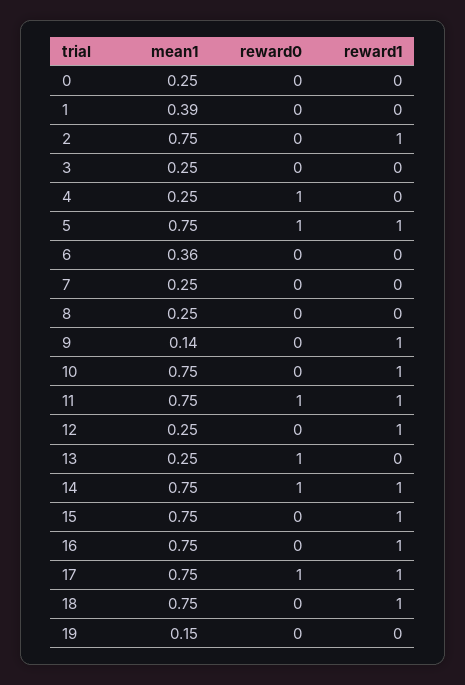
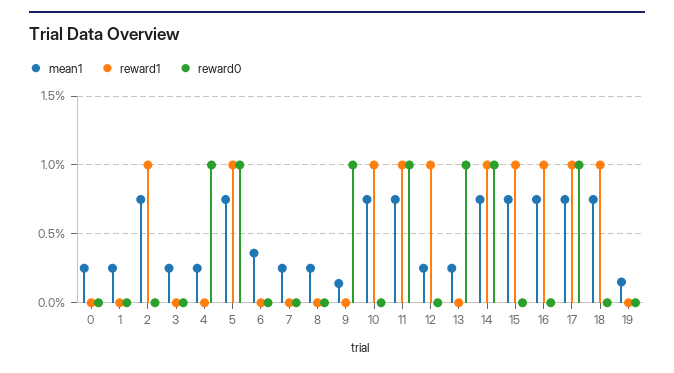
mean1, 1: 0.39 -> 0.25
reward0, 9: 0 -> 1
reward1, 9: 1 -> 0

